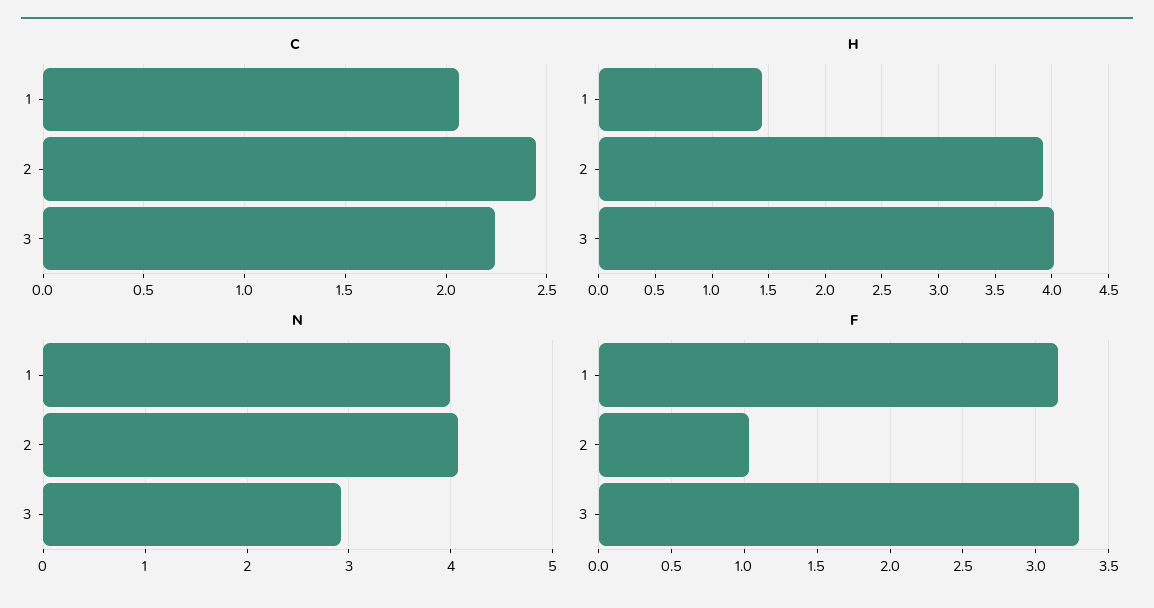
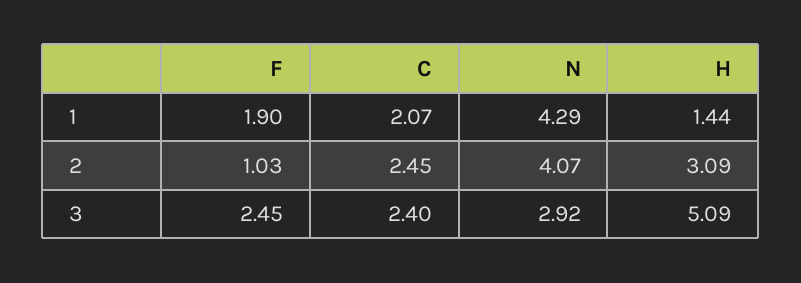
C, 3: 2.25 -> 2.4
H, 2: 3.9 -> 3.09
H, 3: 4 -> 5.09
N, 1: 4 -> 4.29
F, 1: 3.15 -> 1.9
F, 3: 3.3 -> 2.45

